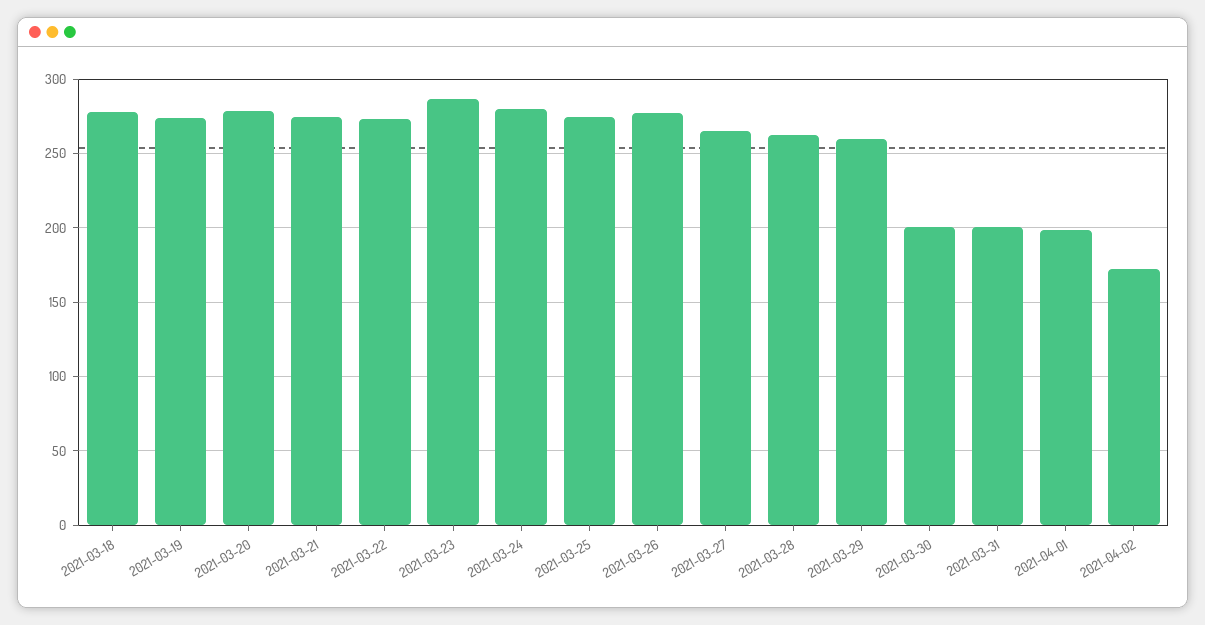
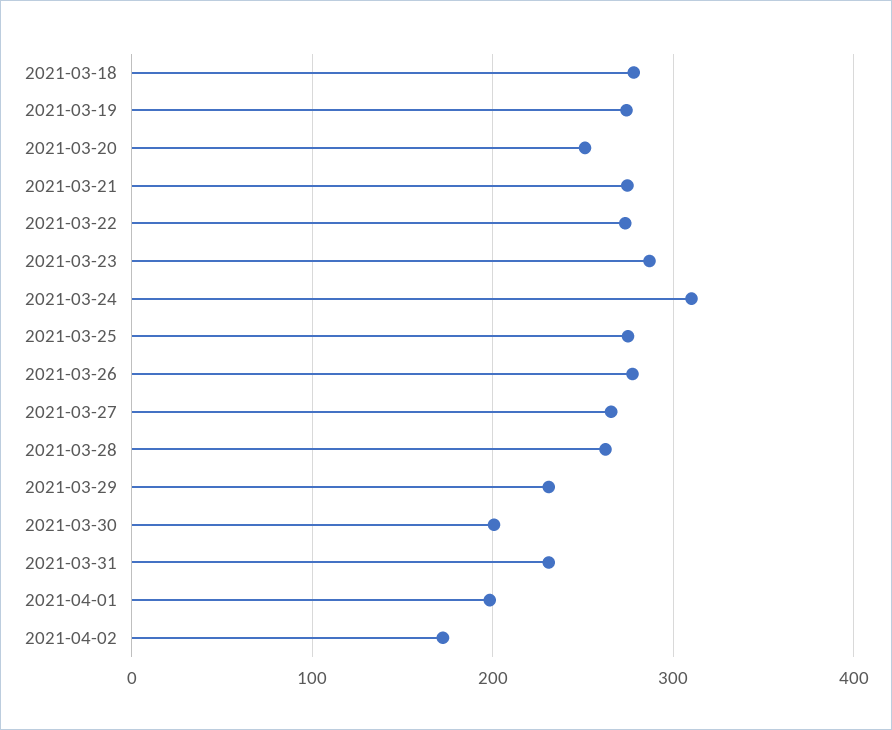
2021-03-20: 280 -> 250
2021-03-24: 280 -> 310
2021-03-29: 260 -> 230
2021-03-31: 200 -> 230

